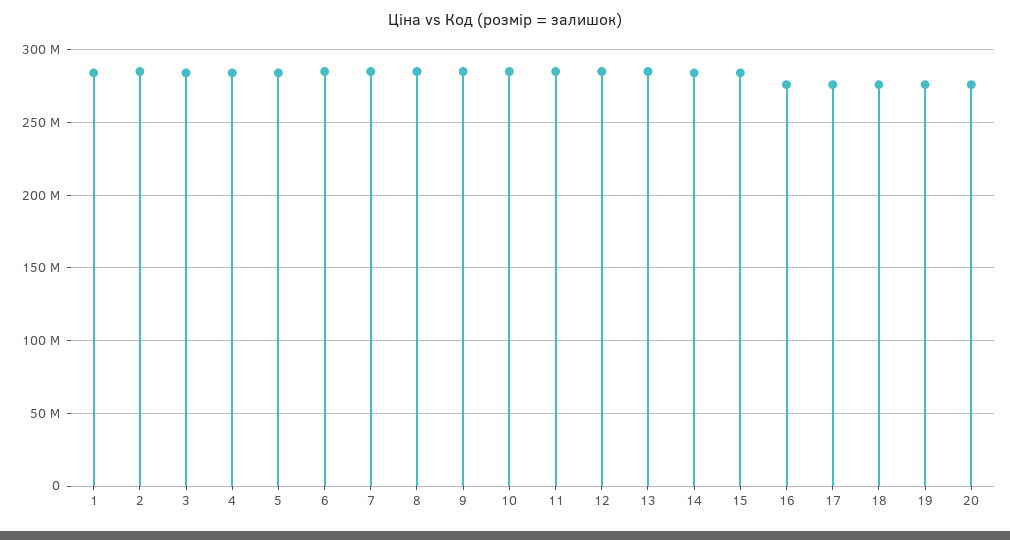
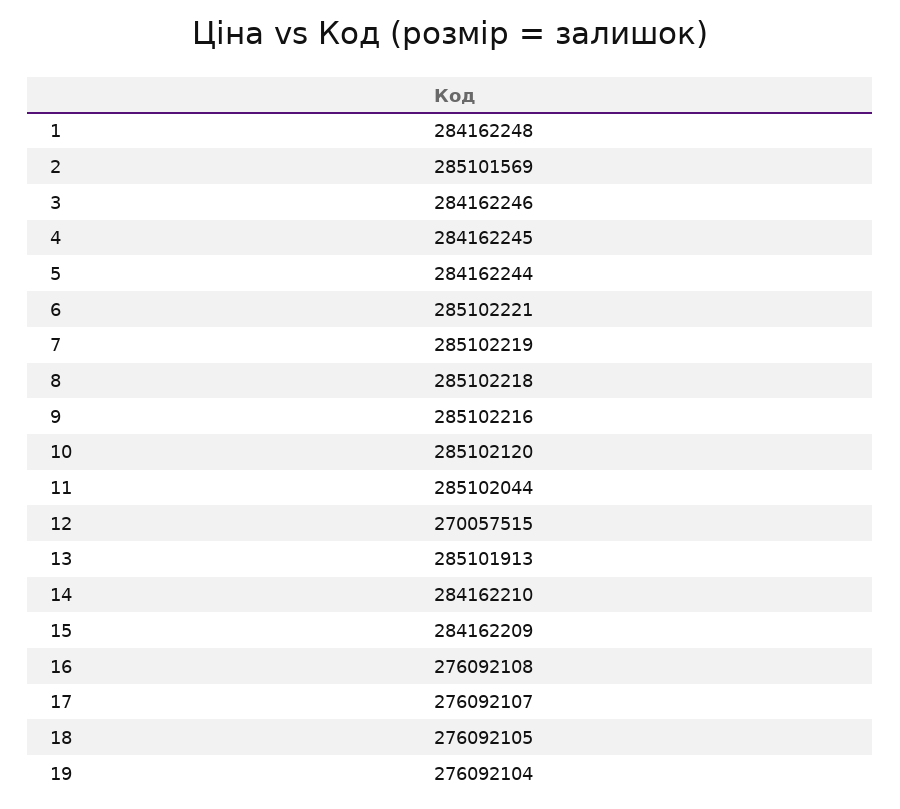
12: 285000000 -> 270057515
20: 275000000 -> none

